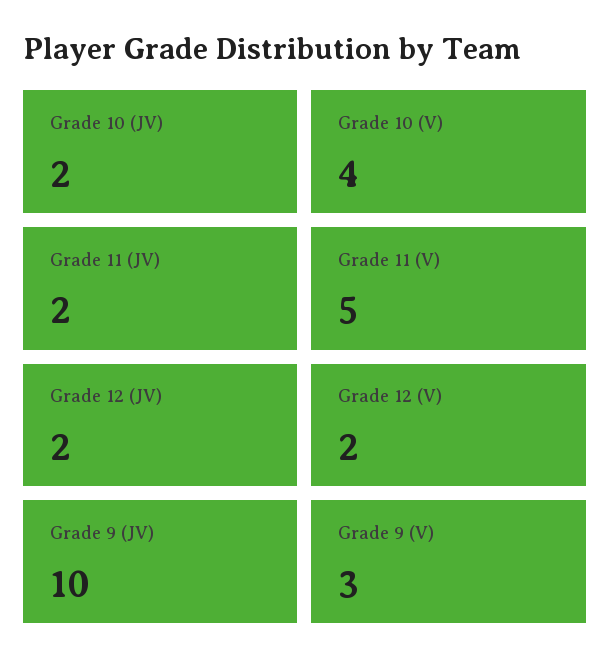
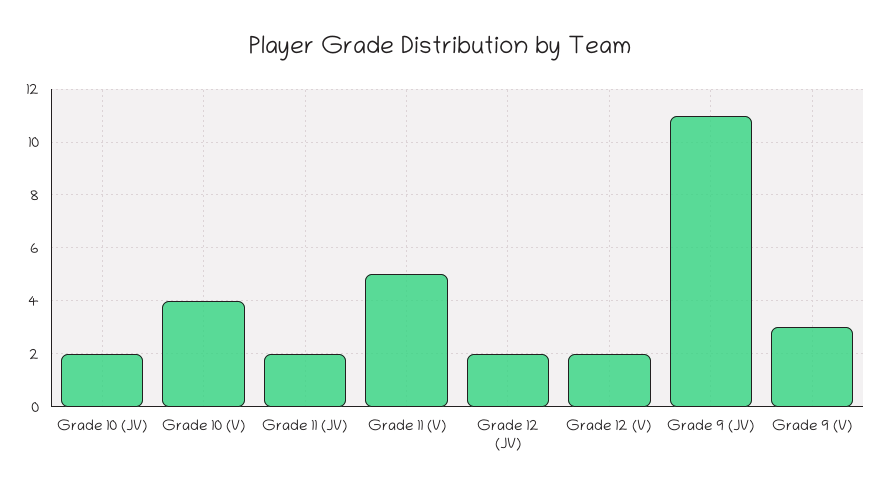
Grade 9 (JV): 10 -> 11

